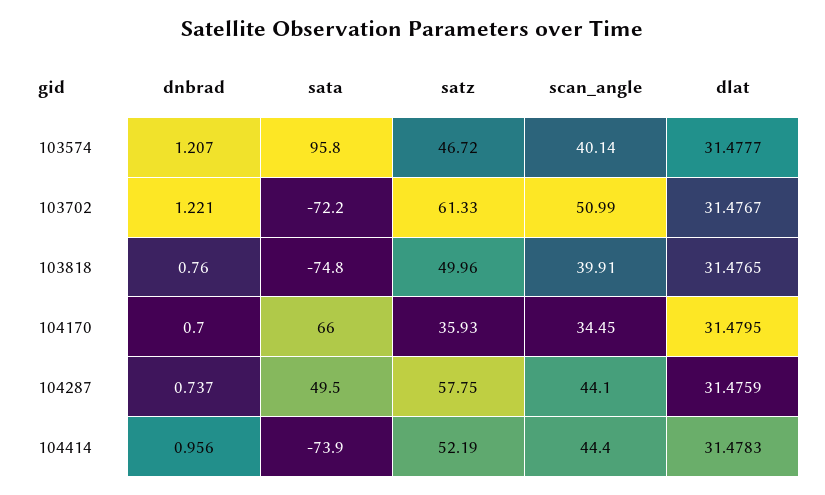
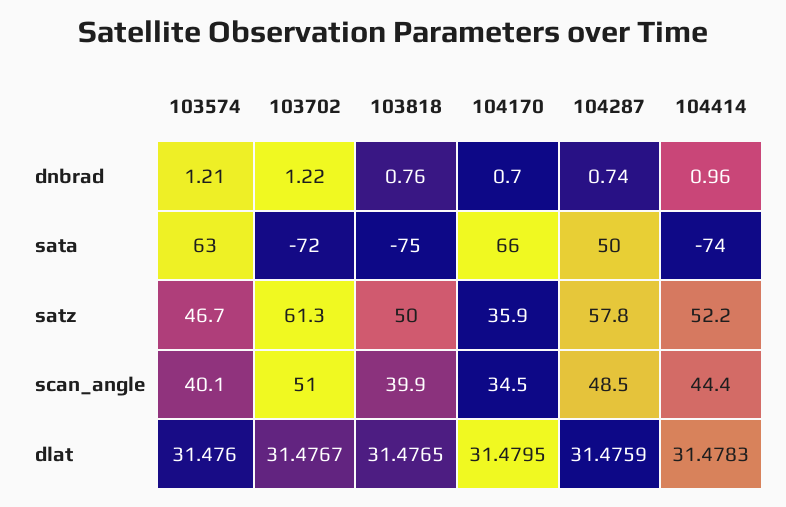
sata, 103574: 95.8 -> 63
dlat, 103574: 31.4777 -> 31.476
scan_angle, 104287: 44.1 -> 48.5

